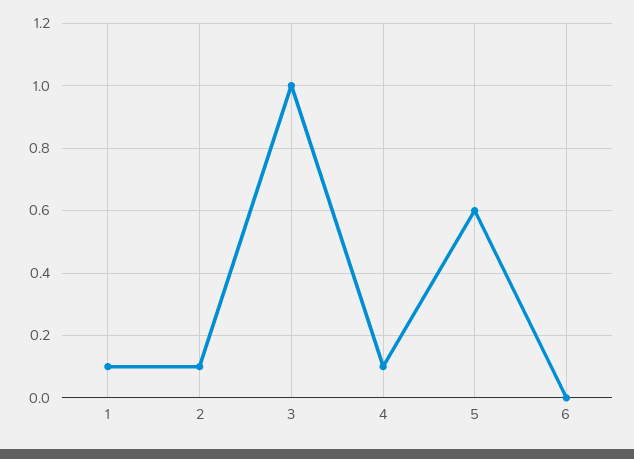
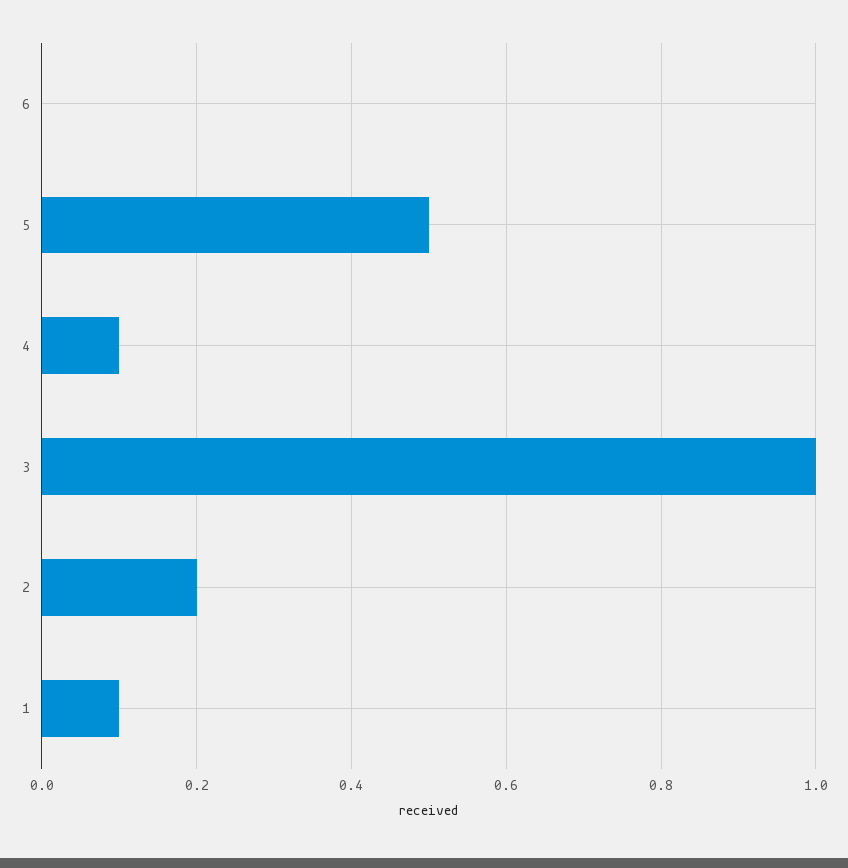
2: 0.1 -> 0.2
5: 0.6 -> 0.5

